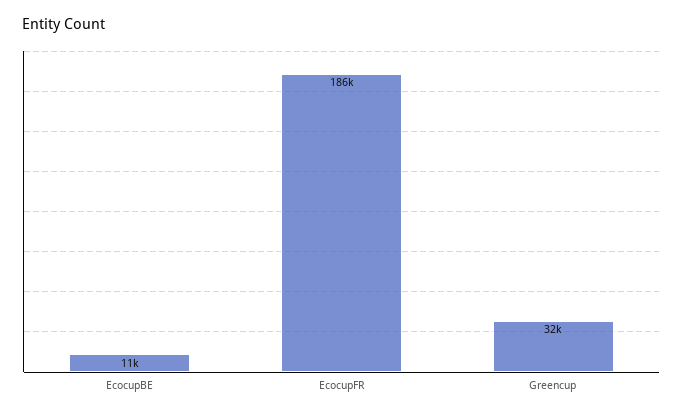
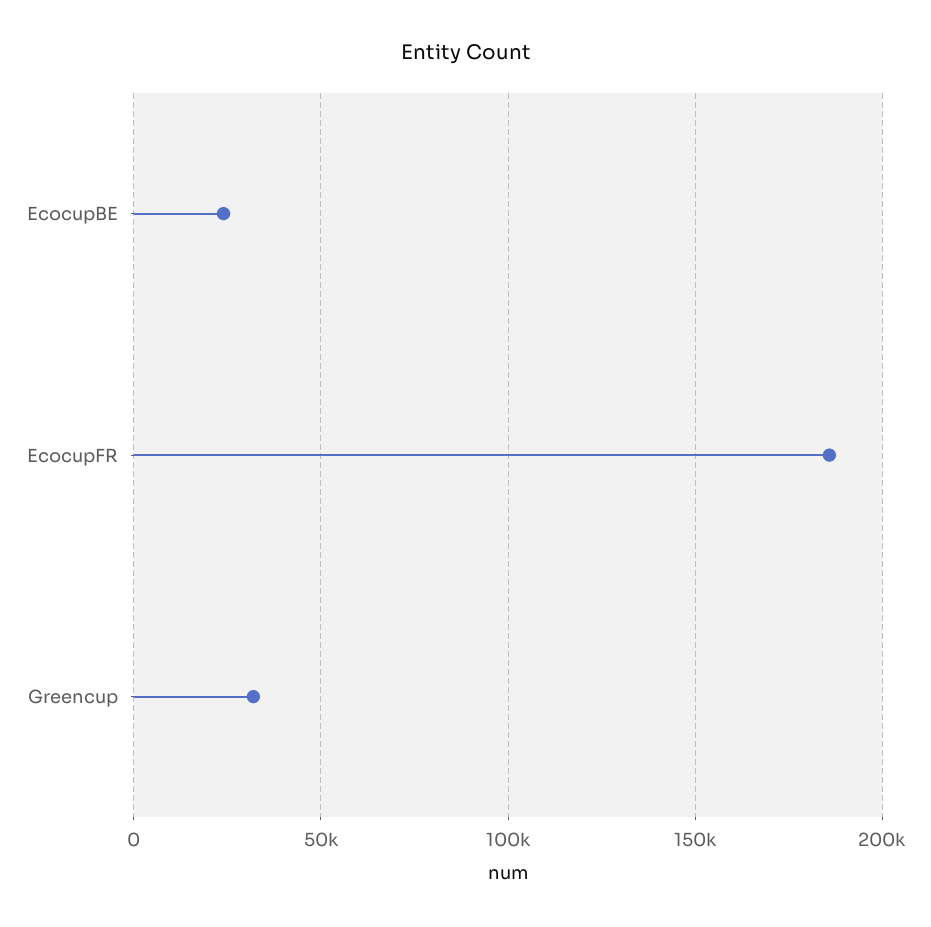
EcocupBE: 11000 -> 25000

